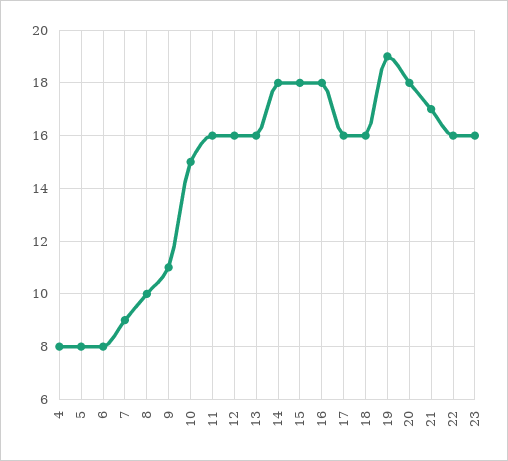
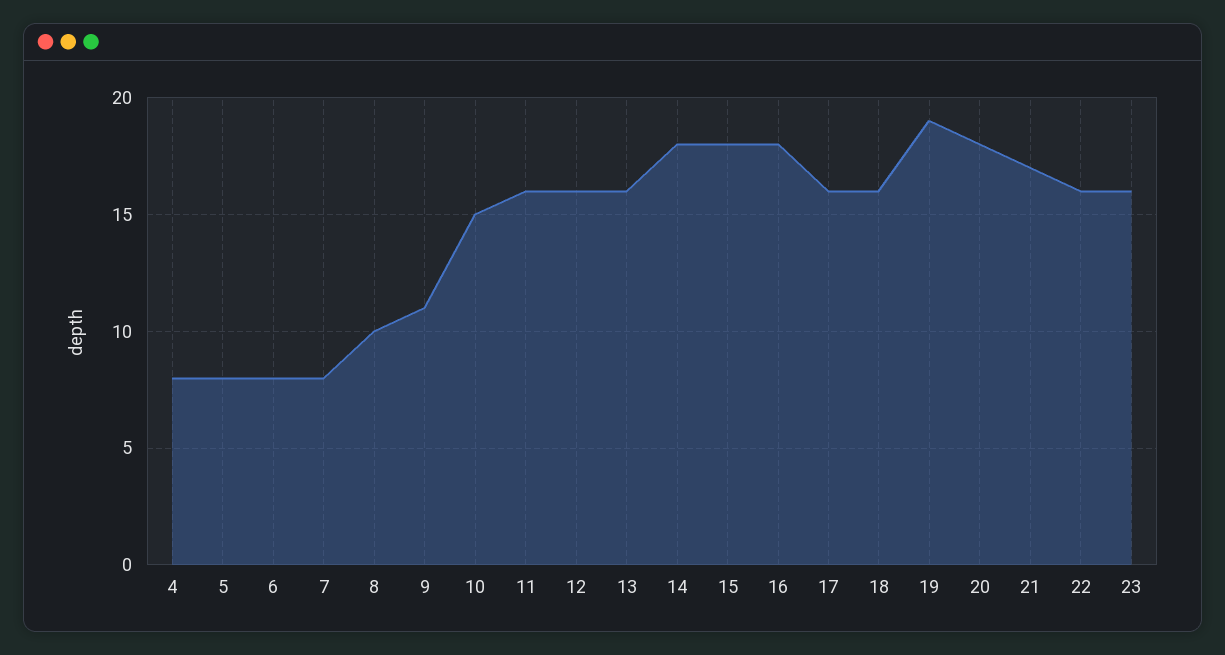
7: 9 -> 8

